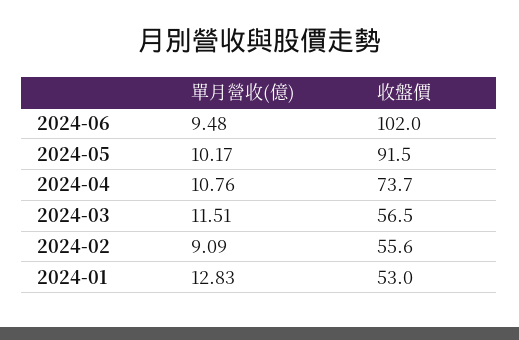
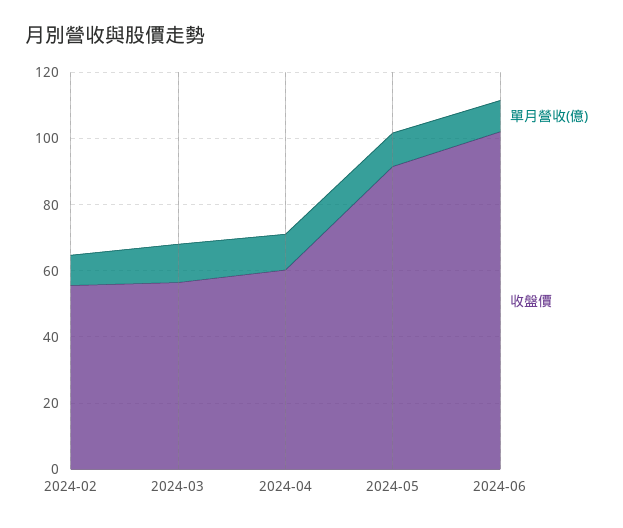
收盤價, 2024-04: 73.7 -> 60
單月營收(億), 2024-01: 12.83 -> none
收盤價, 2024-01: 53 -> none

